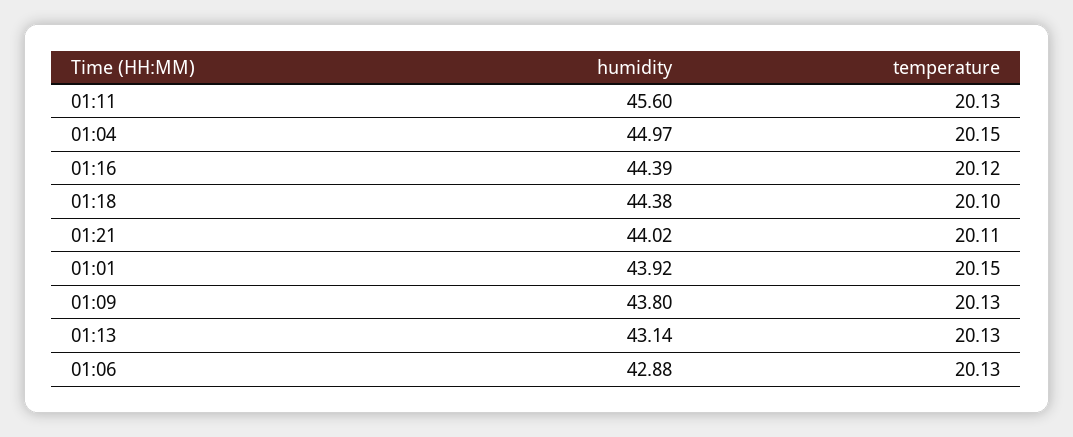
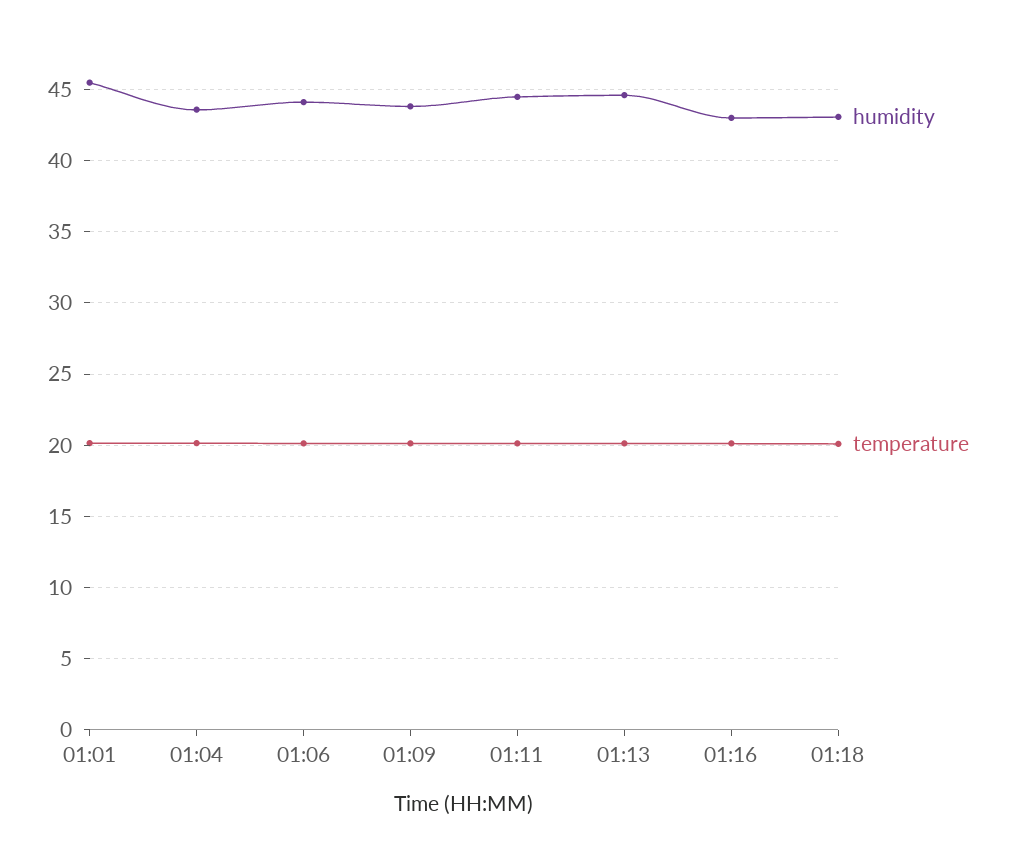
humidity, 01:11: 45.6 -> 44.5
humidity, 01:04: 44.97 -> 43.5
humidity, 01:16: 44.39 -> 43
humidity, 01:18: 44.38 -> 43
humidity, 01:21: 44.02 -> none
temperature, 01:21: 20.11 -> none
humidity, 01:01: 43.92 -> 45.5
humidity, 01:13: 43.14 -> 44.5
humidity, 01:06: 42.88 -> 44

